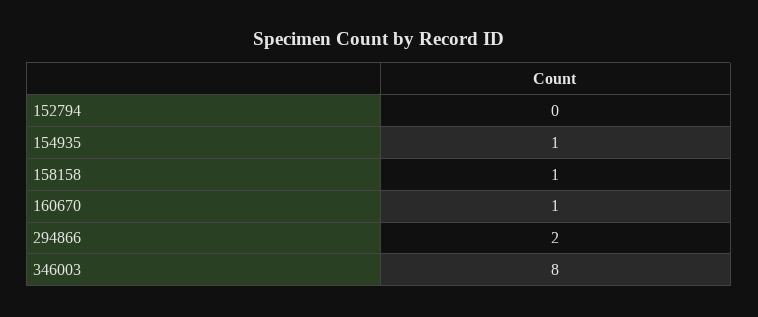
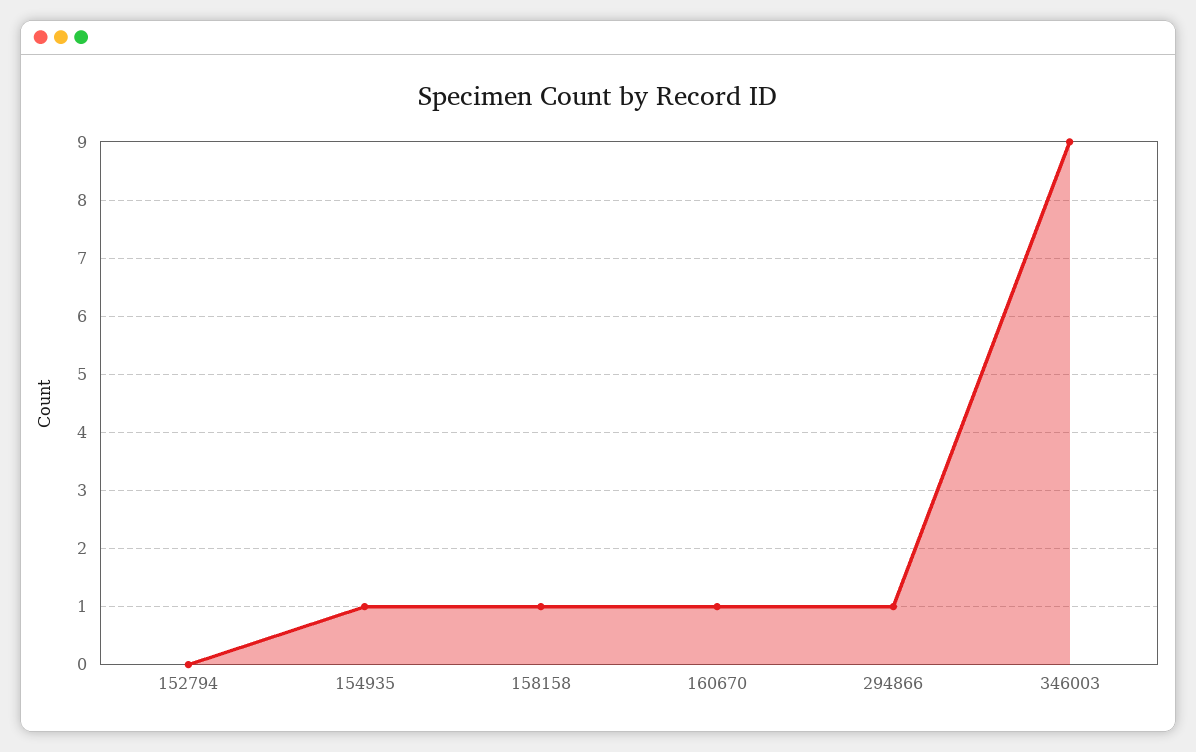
294866: 2 -> 1
346003: 8 -> 9

